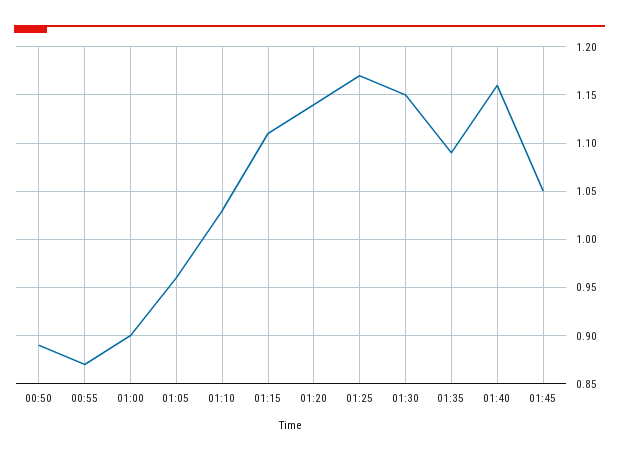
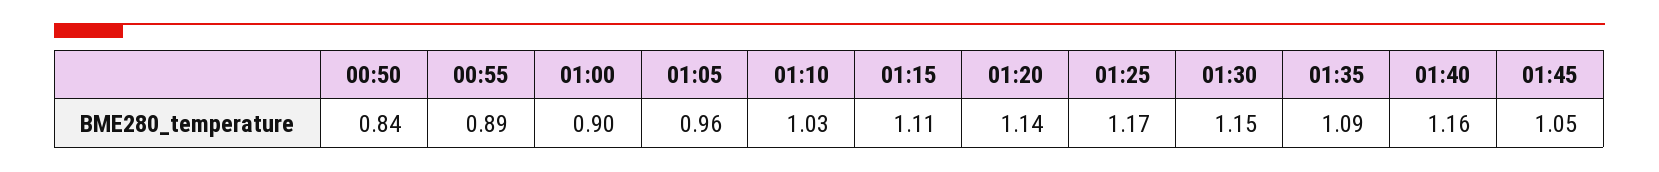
00:50: 0.89 -> 0.84
00:55: 0.87 -> 0.89

